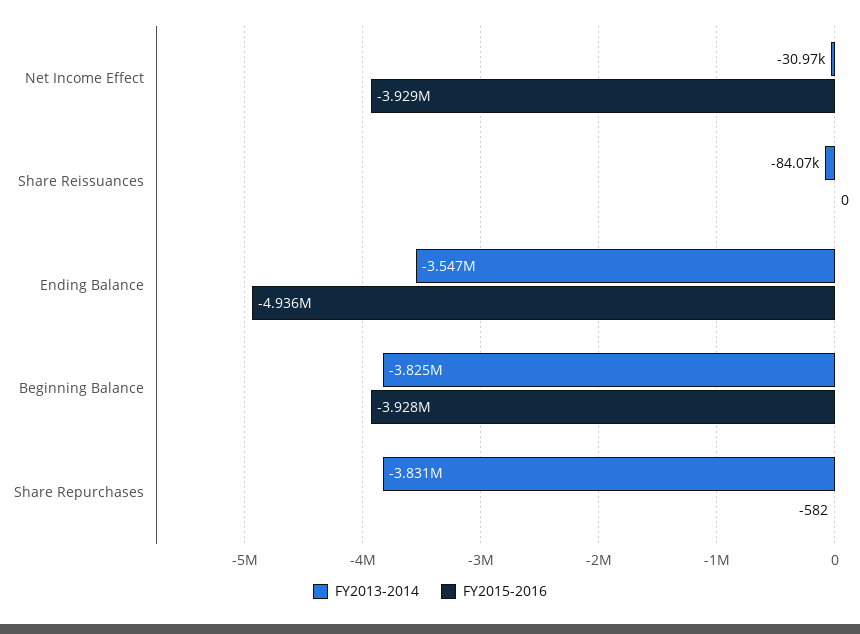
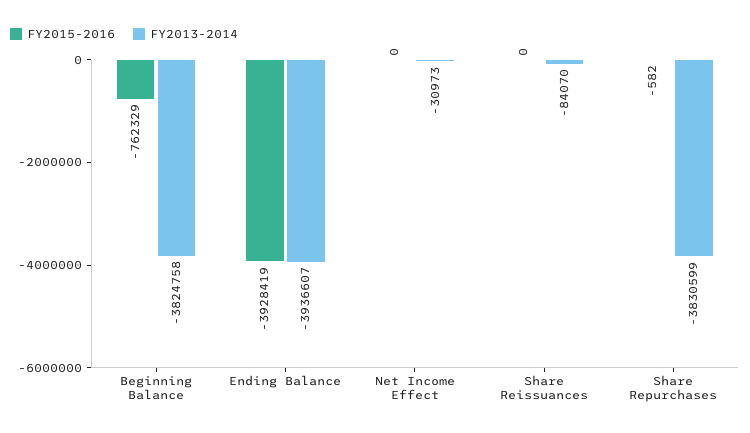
FY2015-2016, Net Income Effect: -3929000 -> 0
FY2013-2014, Ending Balance: -3547000 -> -3936607
FY2015-2016, Ending Balance: -4936000 -> -3928419
FY2015-2016, Beginning Balance: -3928000 -> -762329

